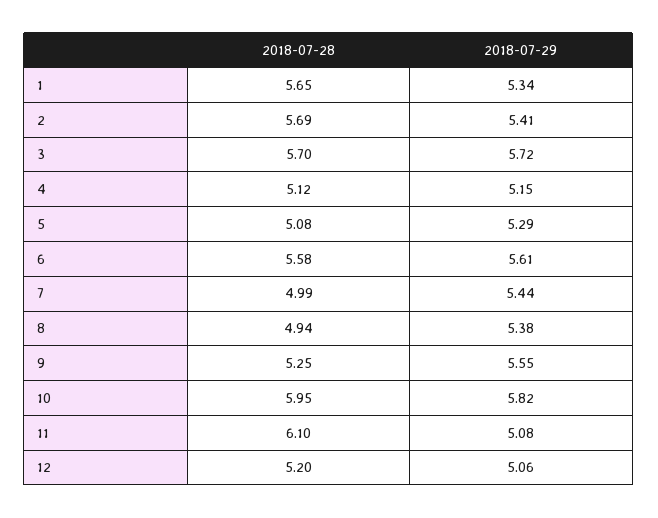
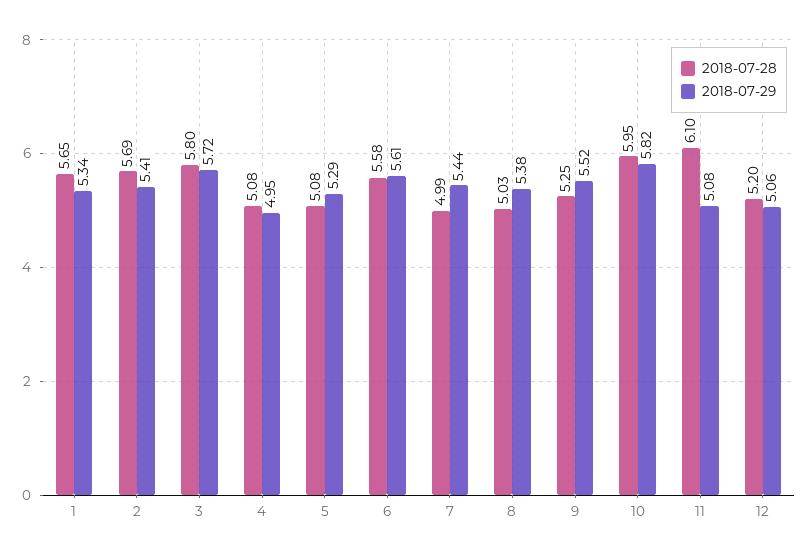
2018-07-28, 3: 5.7 -> 5.8
2018-07-28, 4: 5.12 -> 5.08
2018-07-29, 4: 5.15 -> 4.95
2018-07-28, 8: 4.94 -> 5.03
2018-07-29, 9: 5.55 -> 5.52

